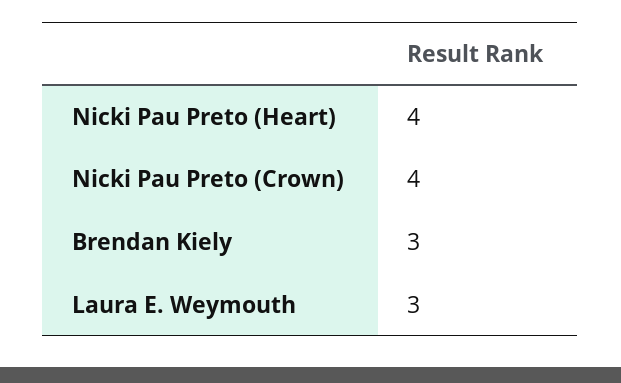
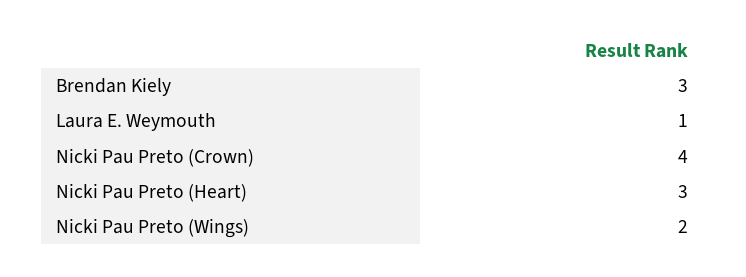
Nicki Pau Preto (Heart): 4 -> 3
Laura E. Weymouth: 3 -> 1
Nicki Pau Preto (Wings): none -> 2

